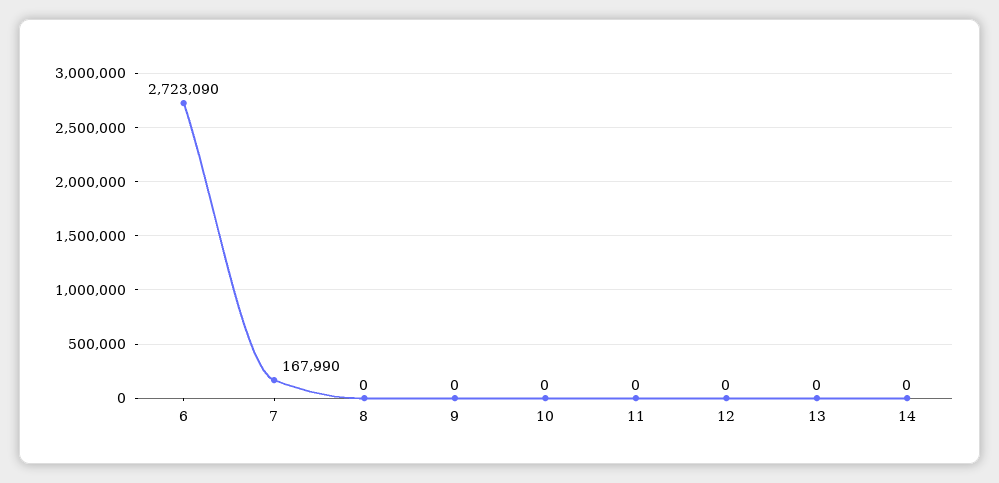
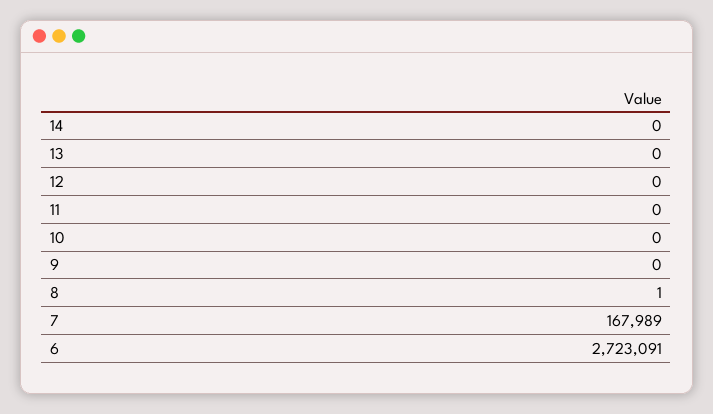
6: 2723090 -> 2723091
7: 167990 -> 167989
8: 0 -> 1

